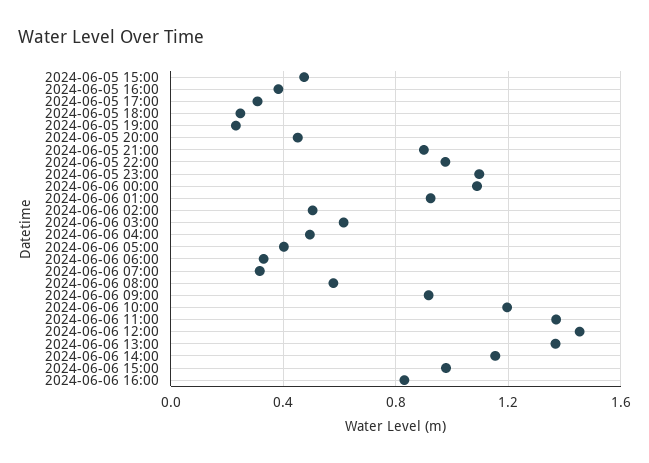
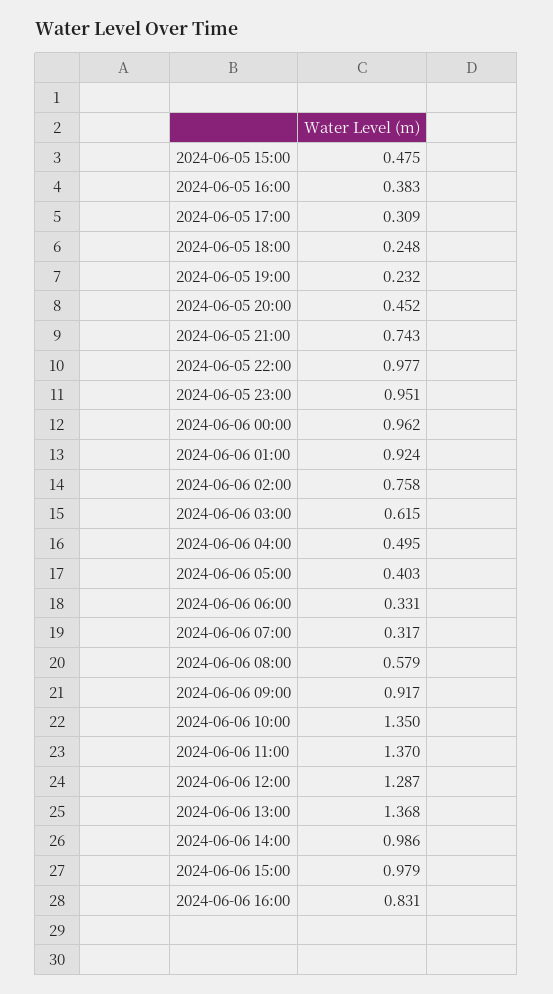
2024-06-05 21:00: 0.9 -> 0.743
2024-06-05 23:00: 1.1 -> 0.951
2024-06-06 00:00: 1.1 -> 0.962
2024-06-06 02:00: 0.5 -> 0.758
2024-06-06 10:00: 1.2 -> 1.35
2024-06-06 12:00: 1.45 -> 1.287
2024-06-06 14:00: 1.15 -> 0.986

